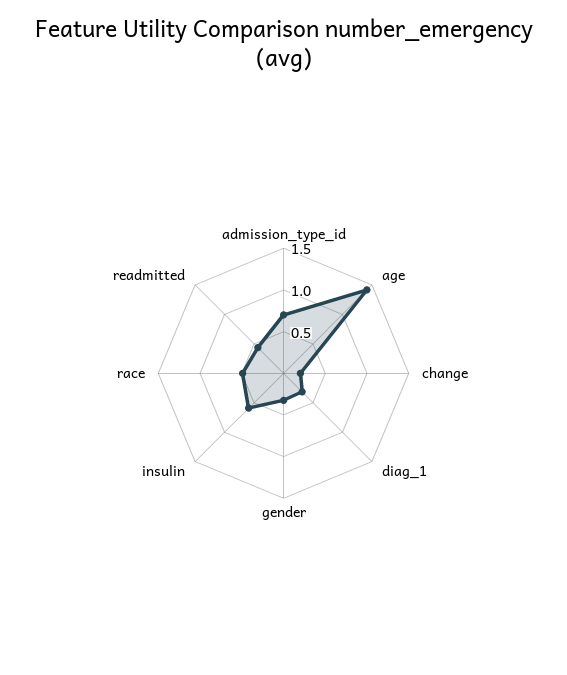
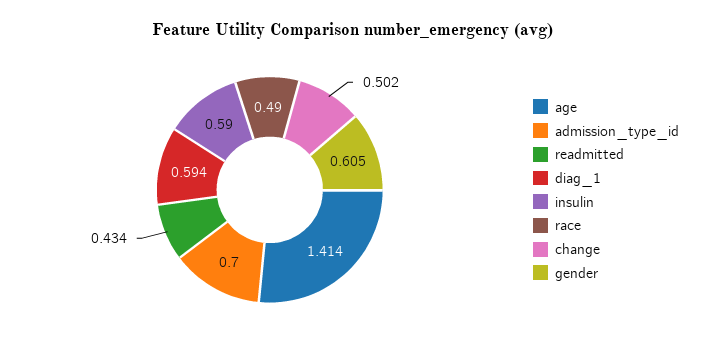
change: 0.2 -> 0.502
diag_1: 0.3 -> 0.594
gender: 0.3 -> 0.605

